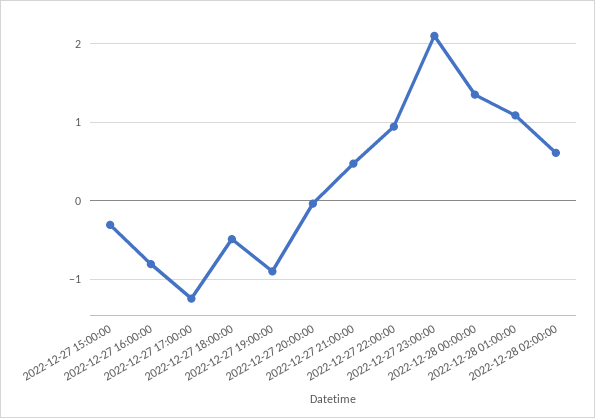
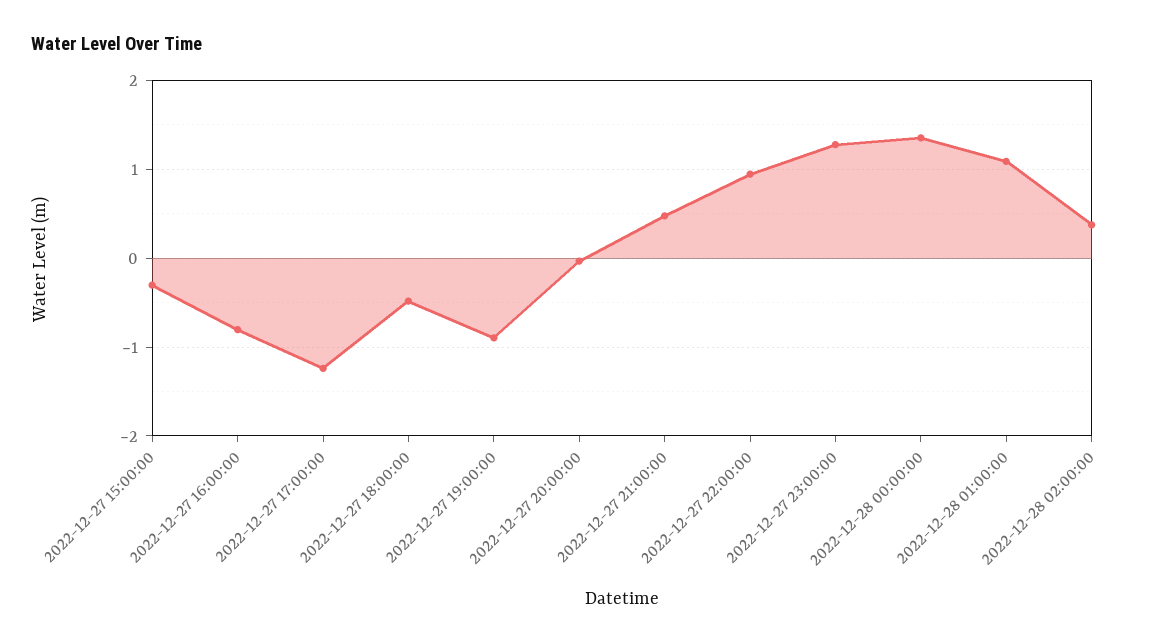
2022-12-27 23:00:00: 2.1 -> 1.3
2022-12-28 02:00:00: 0.6 -> 0.4

